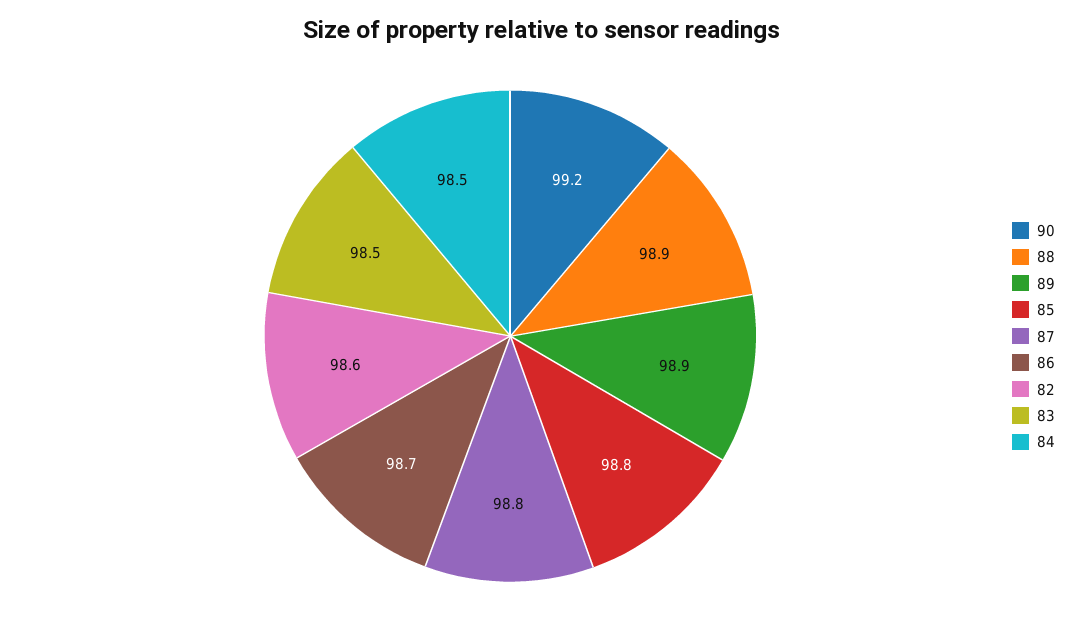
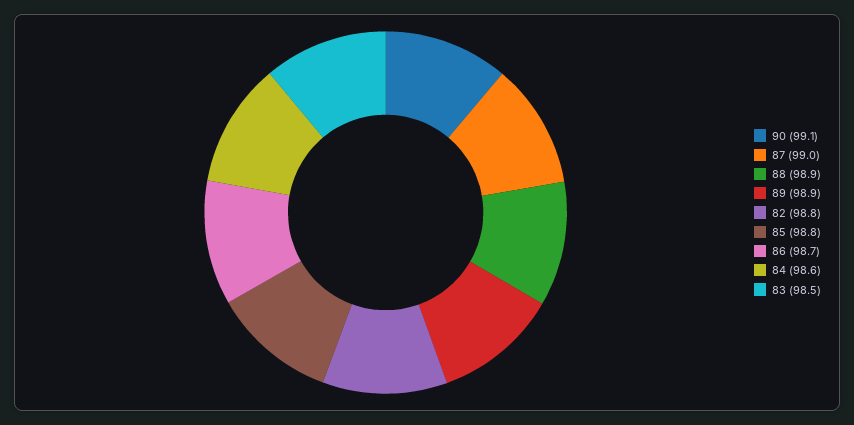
90: 99.2 -> 99.1
87: 98.8 -> 99
82: 98.6 -> 98.8
84: 98.5 -> 98.6

